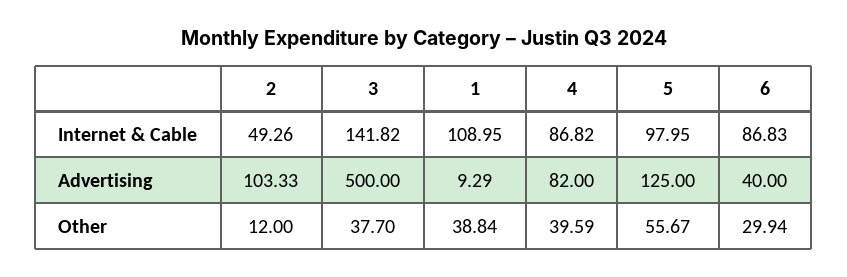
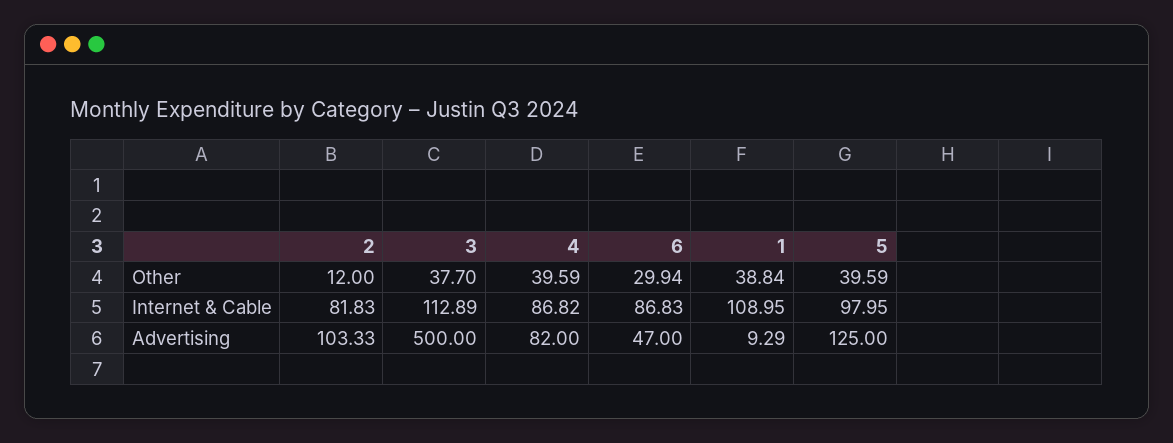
2, Internet & Cable: 49.26 -> 81.83
3, Internet & Cable: 141.82 -> 112.89
6, Advertising: 40 -> 47
5, Other: 55.67 -> 39.59

